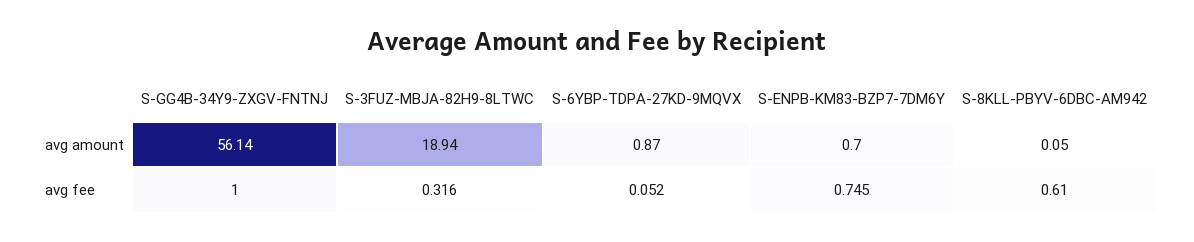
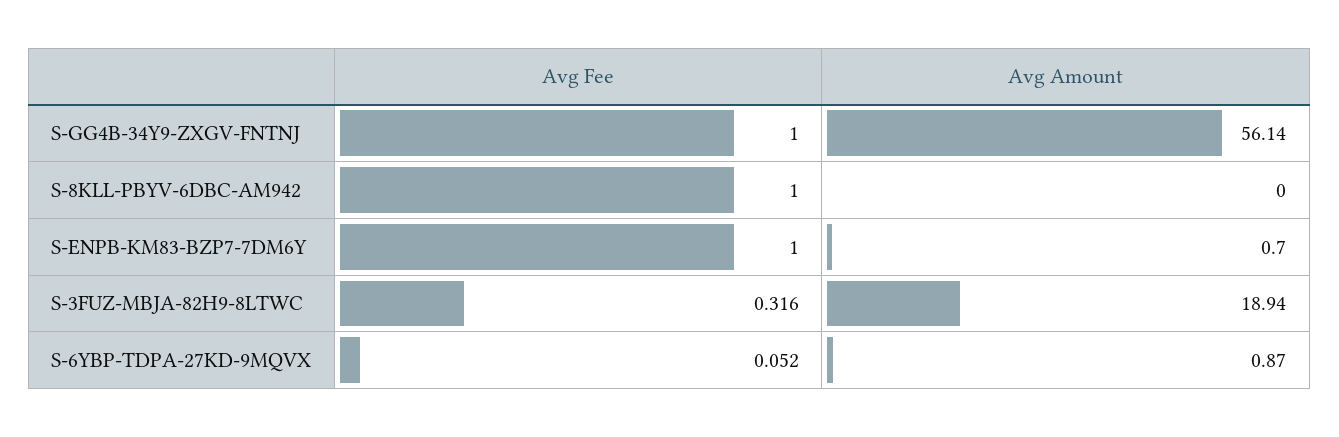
S-8KLL-PBYV-6DBC-AM942, avg amount: 0.05 -> 0
S-ENPB-KM83-BZP7-7DM6Y, avg fee: 0.745 -> 1
S-8KLL-PBYV-6DBC-AM942, avg fee: 0.61 -> 1

